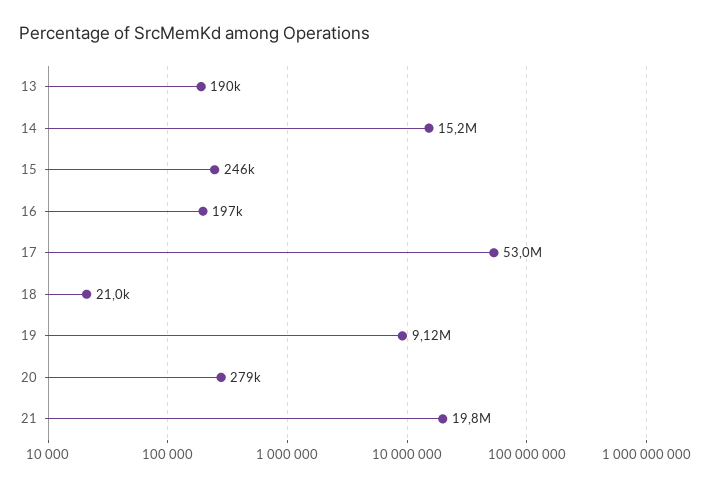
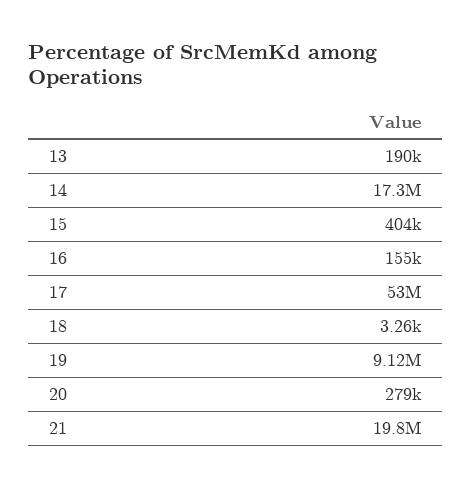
14: 15200000 -> 17300000
15: 246000 -> 404000
16: 197000 -> 155000
18: 21000 -> 3260

